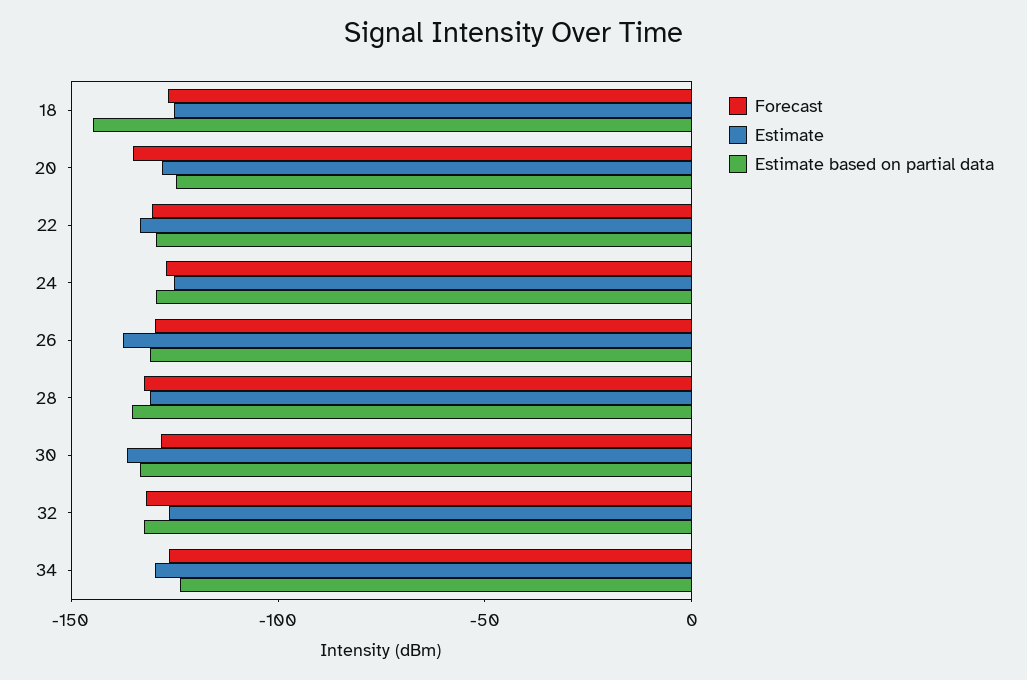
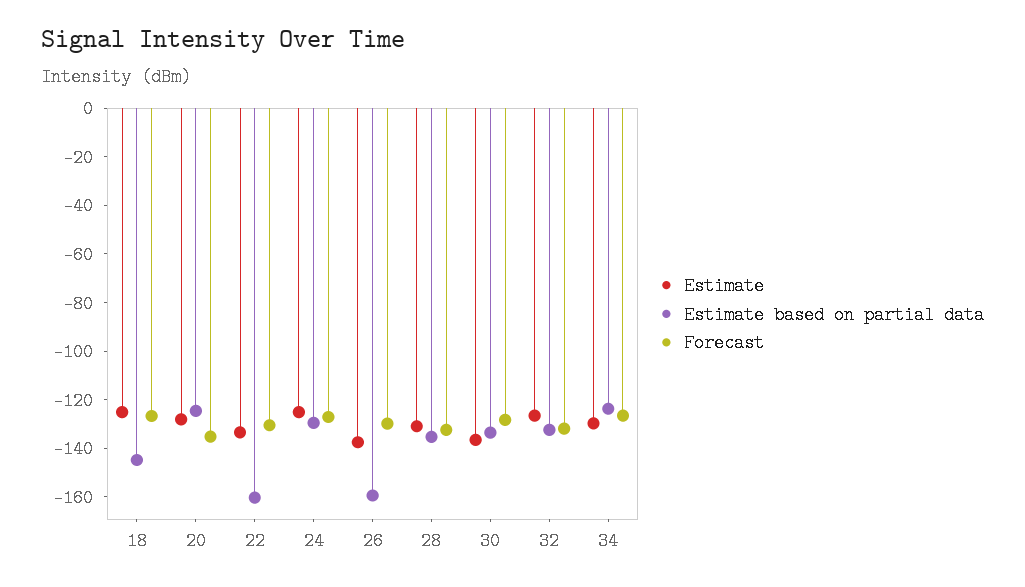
Estimate based on partial data, 22: -130 -> -160
Estimate based on partial data, 26: -130 -> -160

